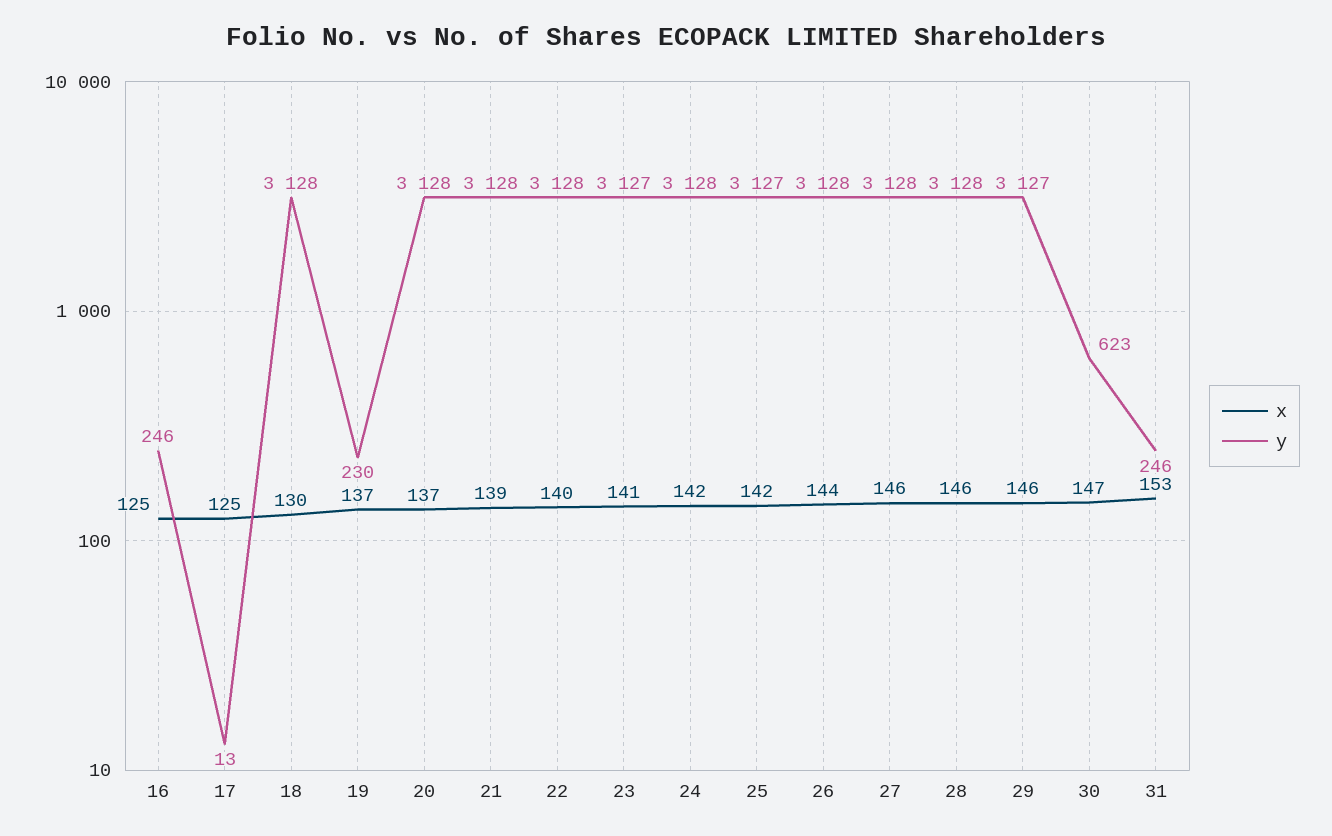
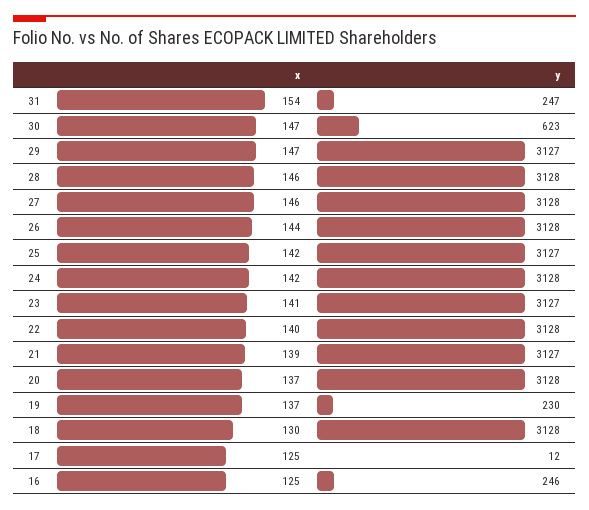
y, 17: 13 -> 12
y, 21: 3128 -> 3127
x, 29: 146 -> 147
x, 31: 153 -> 154
y, 31: 246 -> 247

